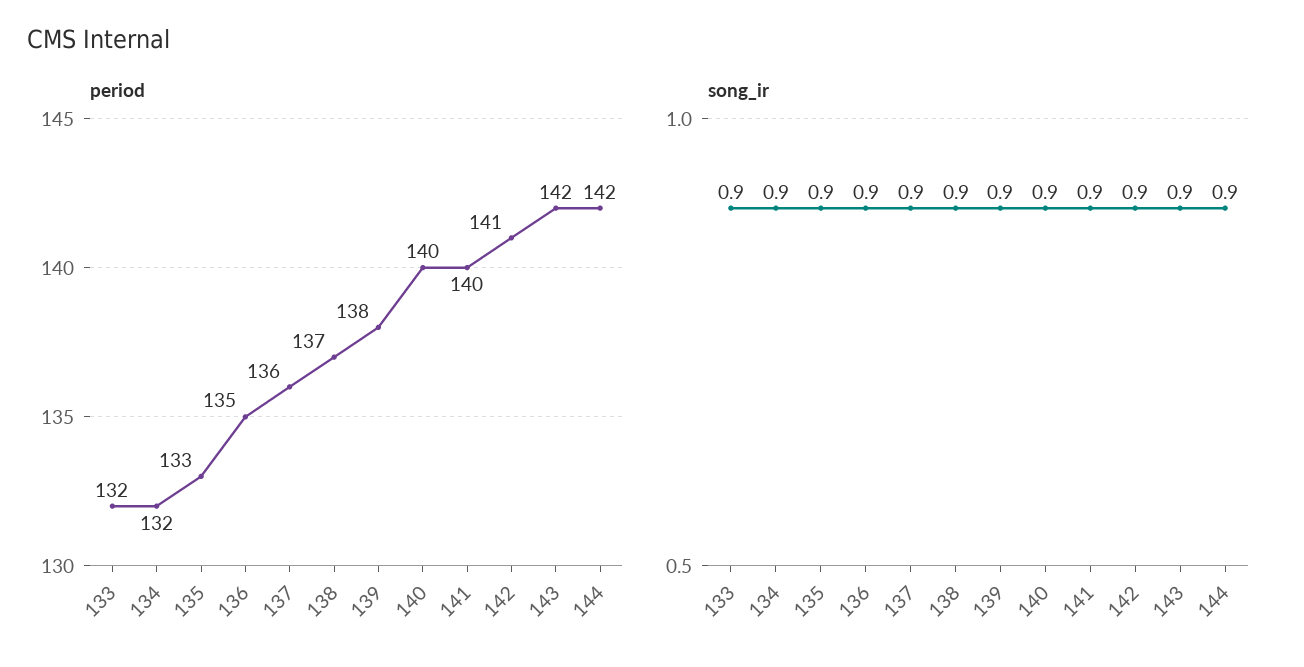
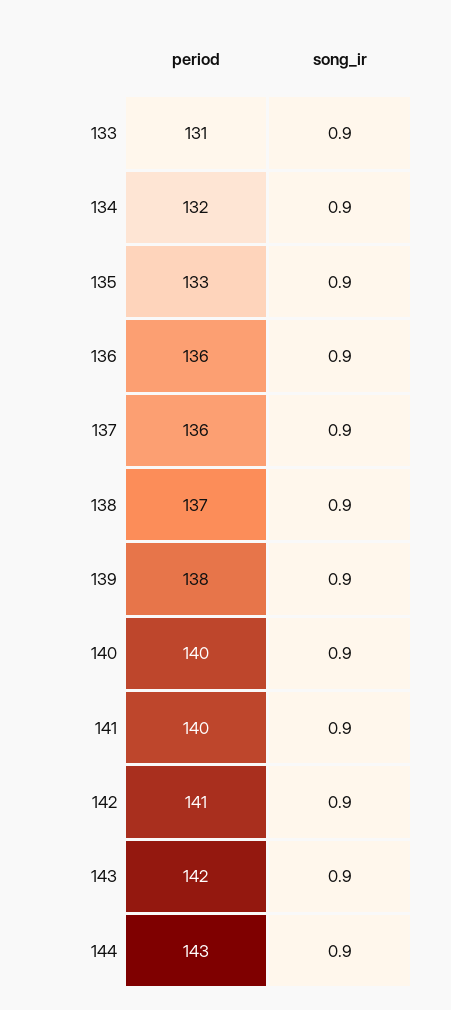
period, 133: 132 -> 131
period, 136: 135 -> 136
period, 144: 142 -> 143

